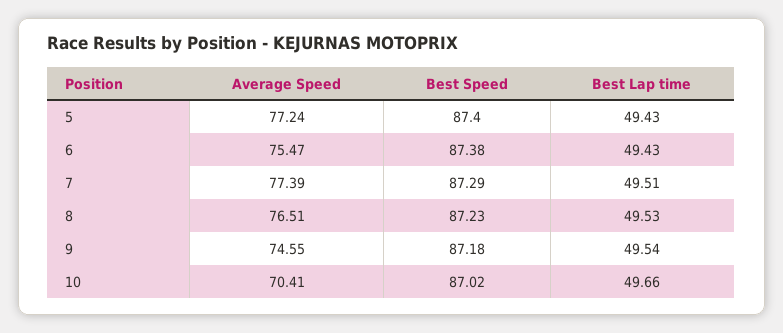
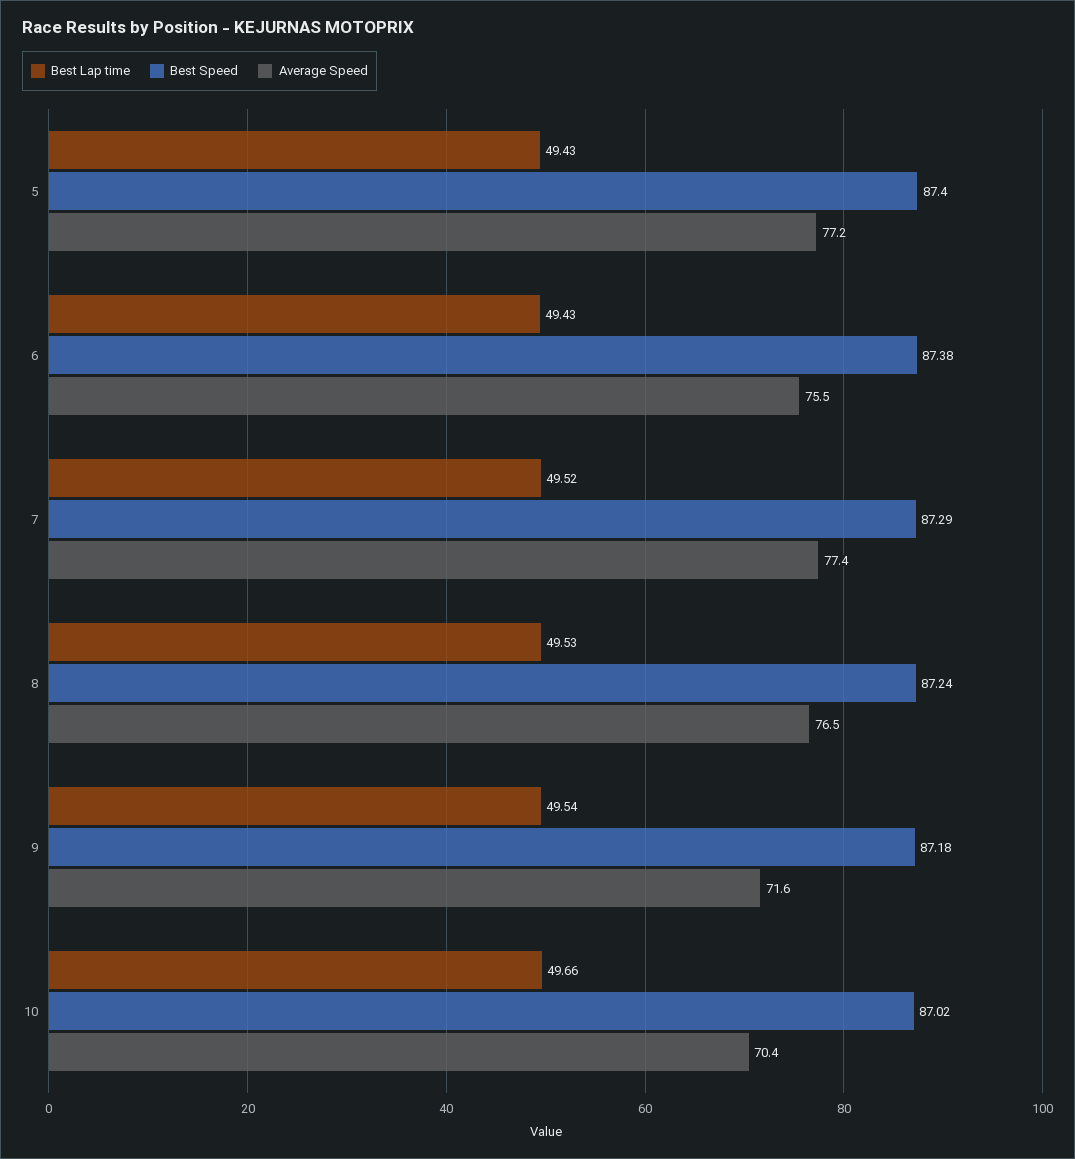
Best Lap time, 7: 49.51 -> 49.52
Best Speed, 8: 87.23 -> 87.24
Average Speed, 9: 74.55 -> 71.6

